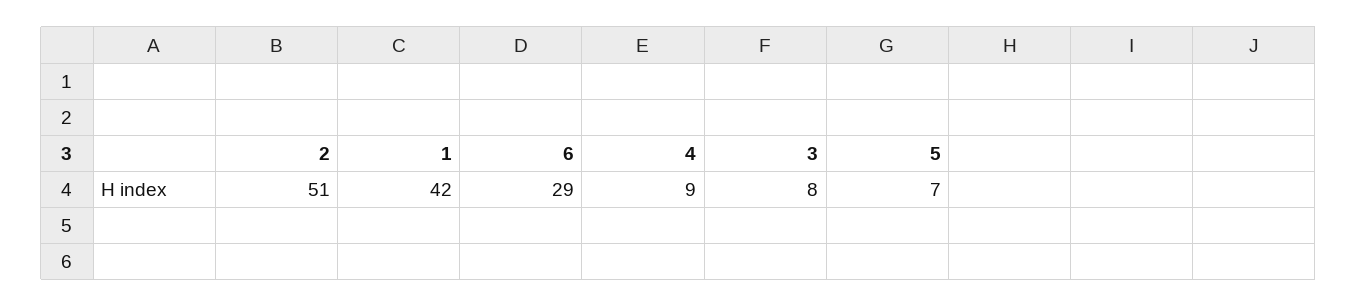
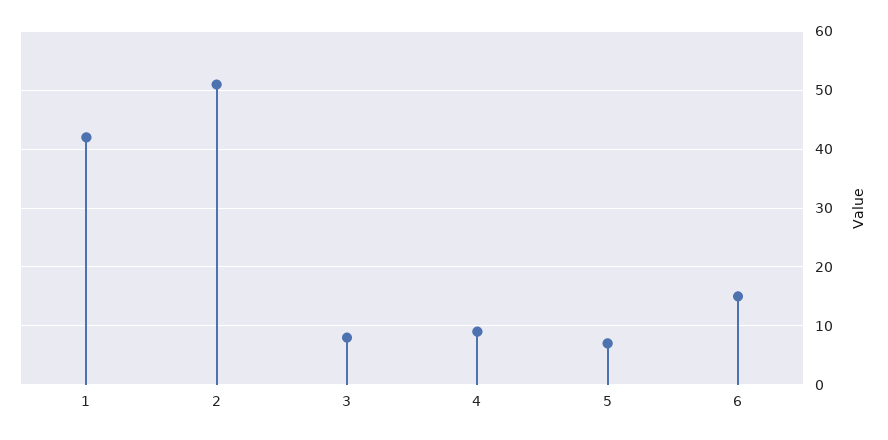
6: 29 -> 15

